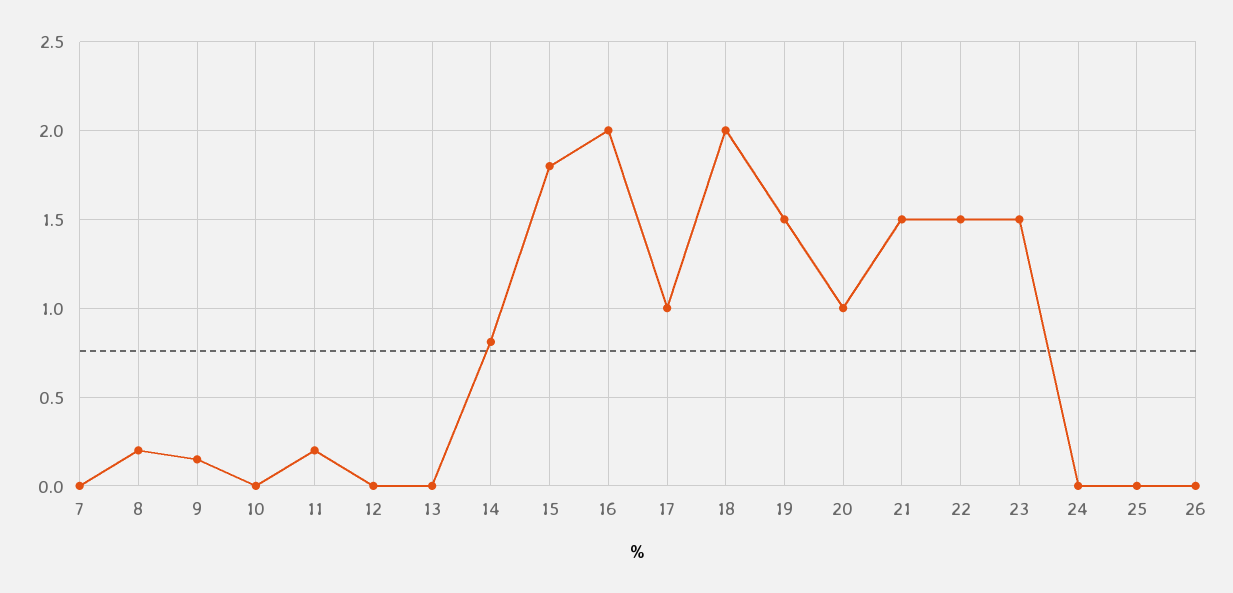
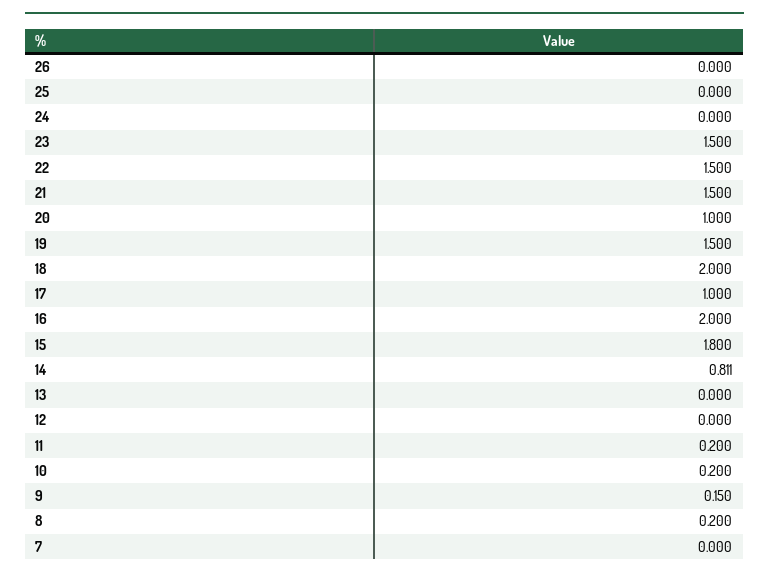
10: 0 -> 0.2

